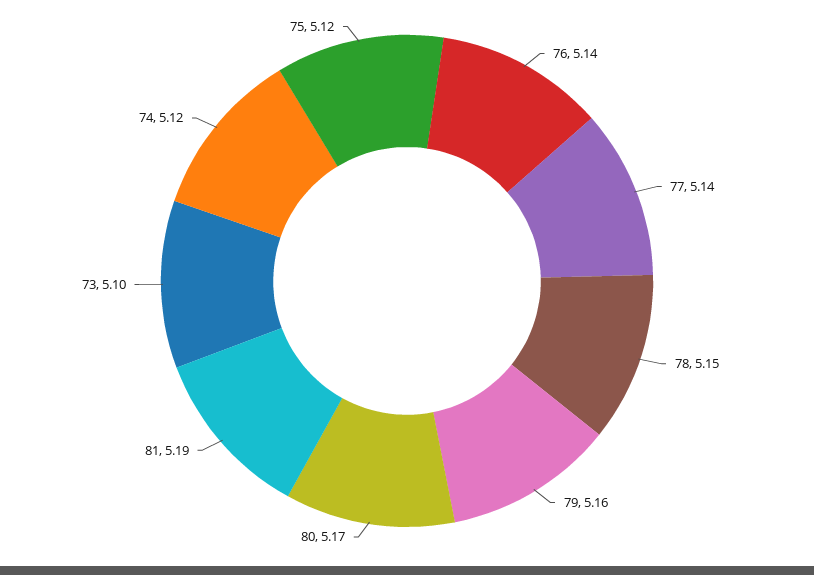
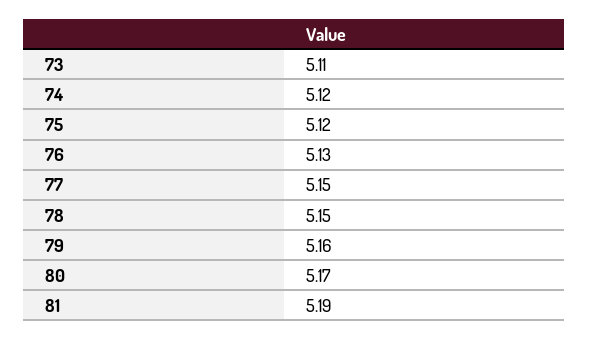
76: 5.14 -> 5.13
77: 5.14 -> 5.15
73: 5.1 -> 5.11

